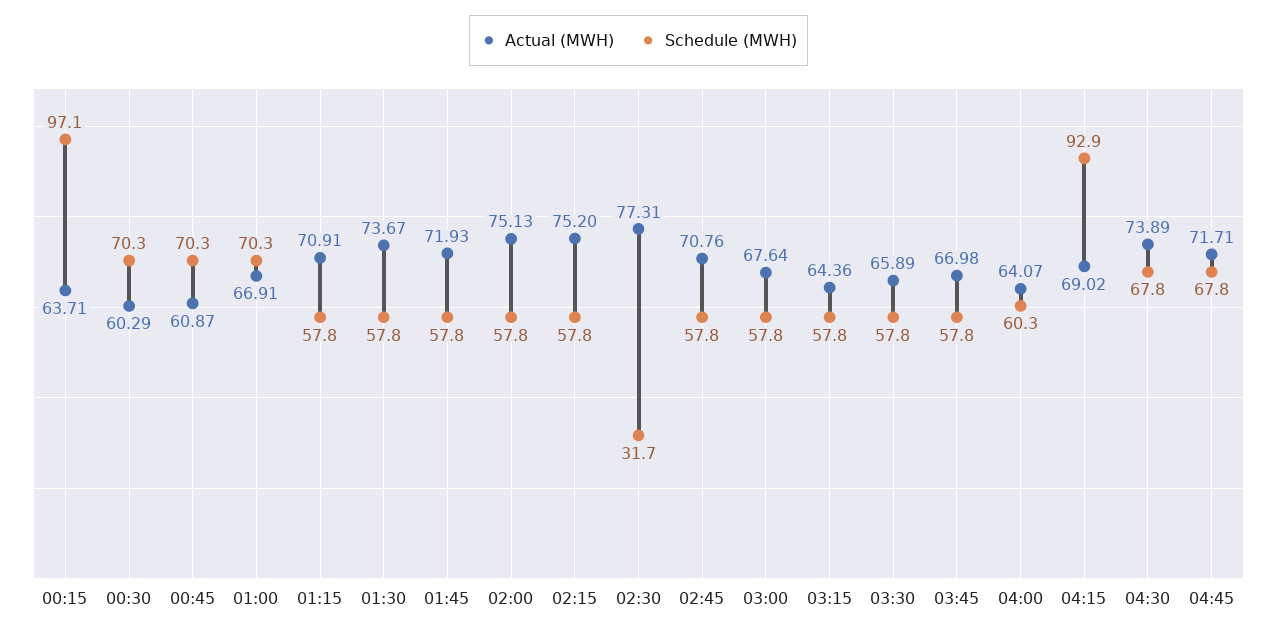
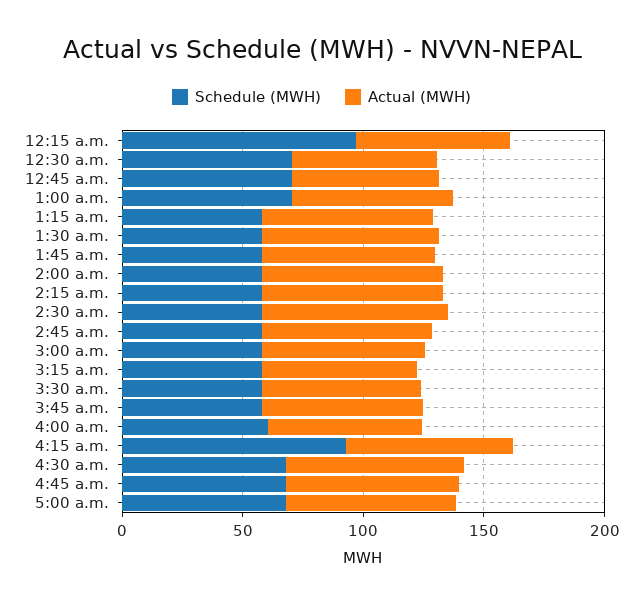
Schedule (MWH), 02:30: 31.7 -> 60
Schedule (MWH), 5:00 a.m.: none -> 70
Actual (MWH), 5:00 a.m.: none -> 70

